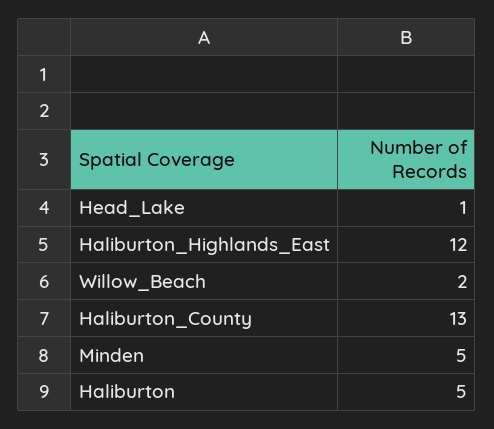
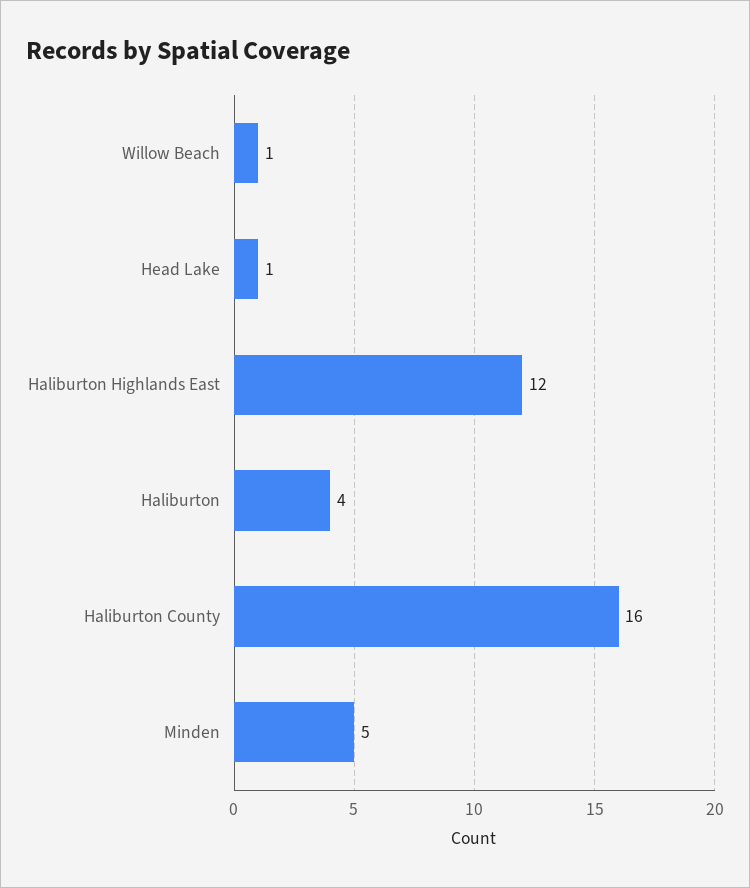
Willow_Beach: 2 -> 1
Haliburton_County: 13 -> 16
Haliburton: 5 -> 4

